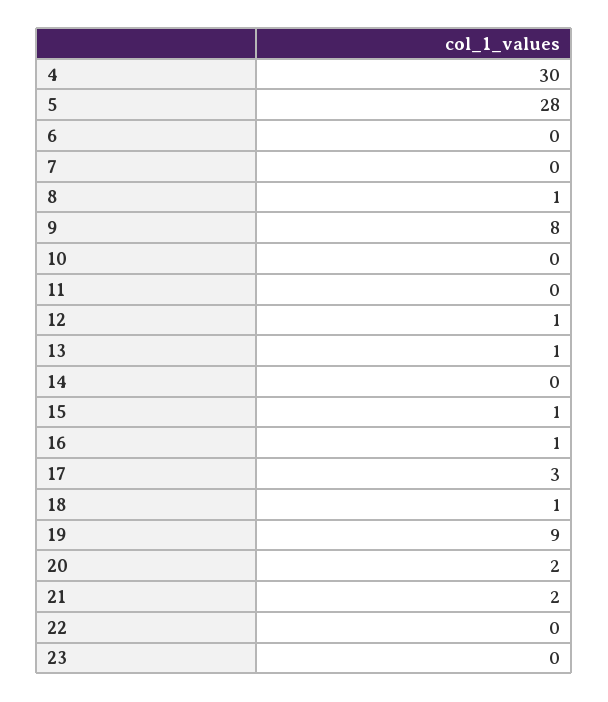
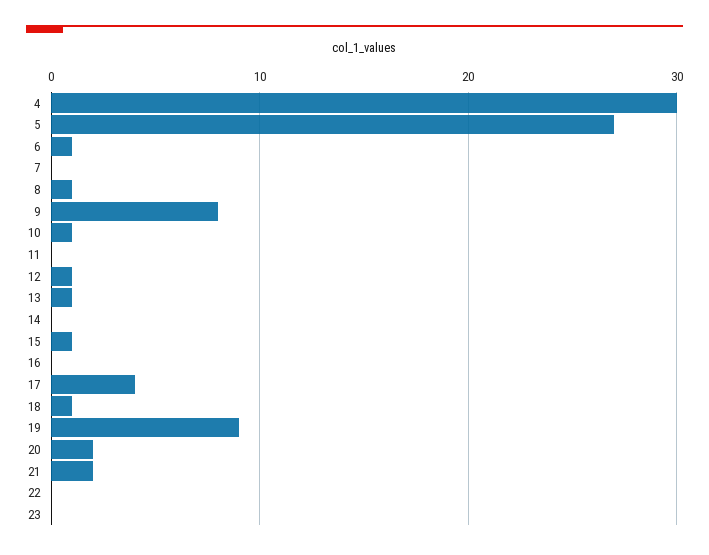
5: 28 -> 27
6: 0 -> 1
10: 0 -> 1
16: 1 -> 0
17: 3 -> 4

